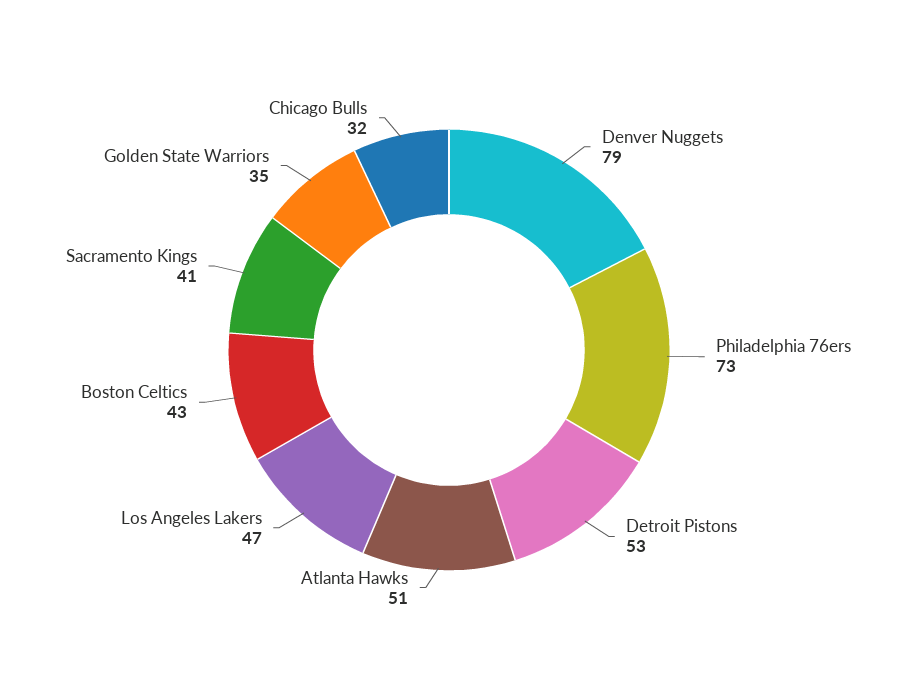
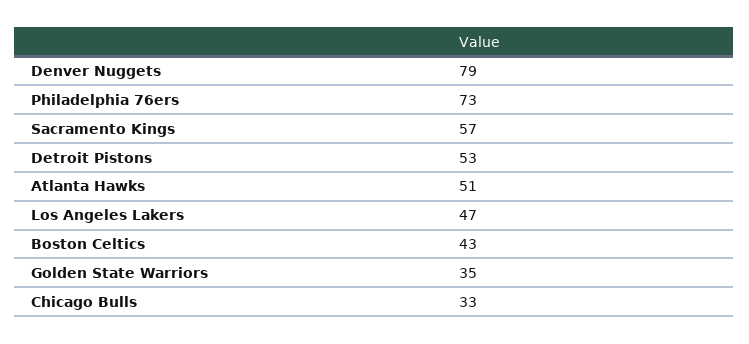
Sacramento Kings: 41 -> 57
Chicago Bulls: 32 -> 33

